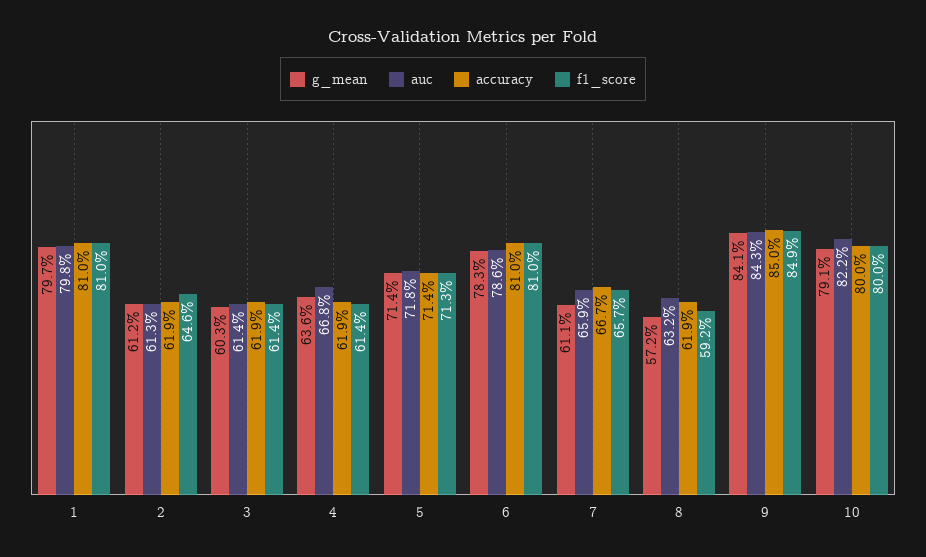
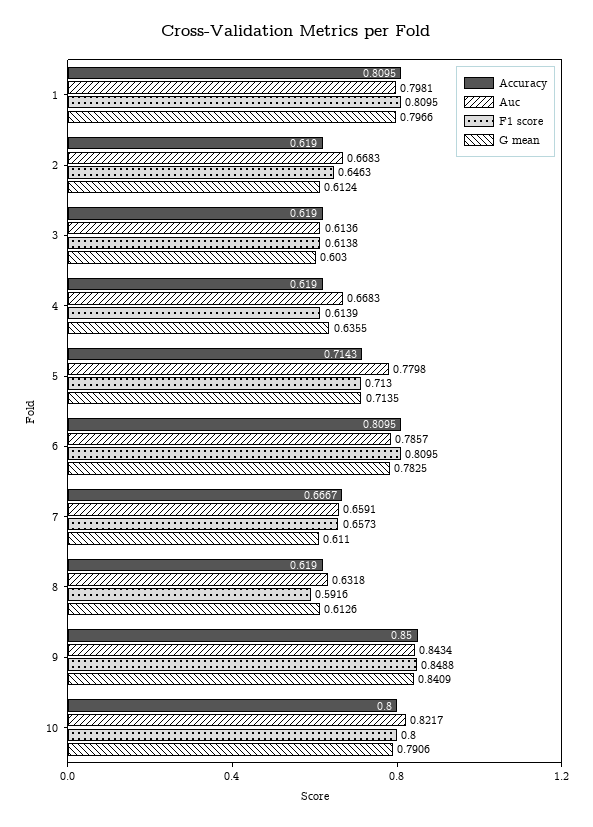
auc, 2: 0.613 -> 0.6683
auc, 5: 0.718 -> 0.7798
g_mean, 8: 0.572 -> 0.6126

